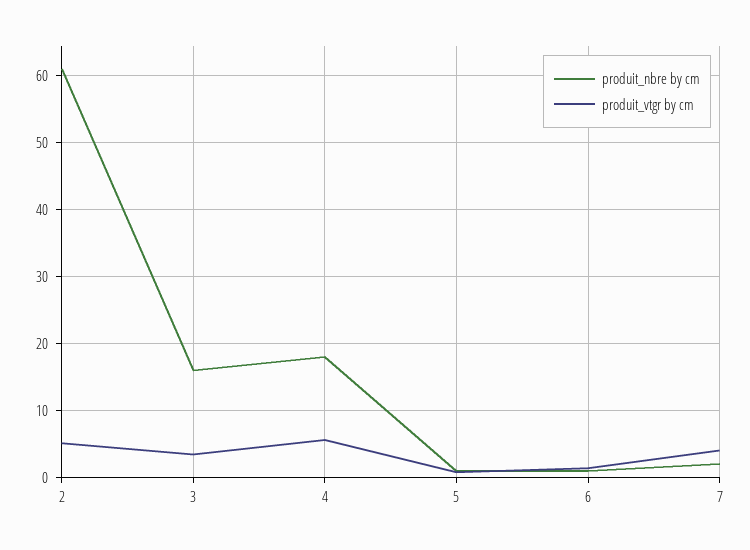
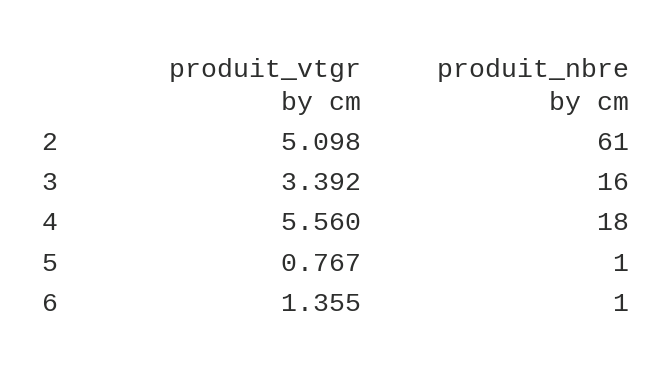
produit_nbre by cm, 7: 2 -> none
produit_vtgr by cm, 7: 4 -> none

